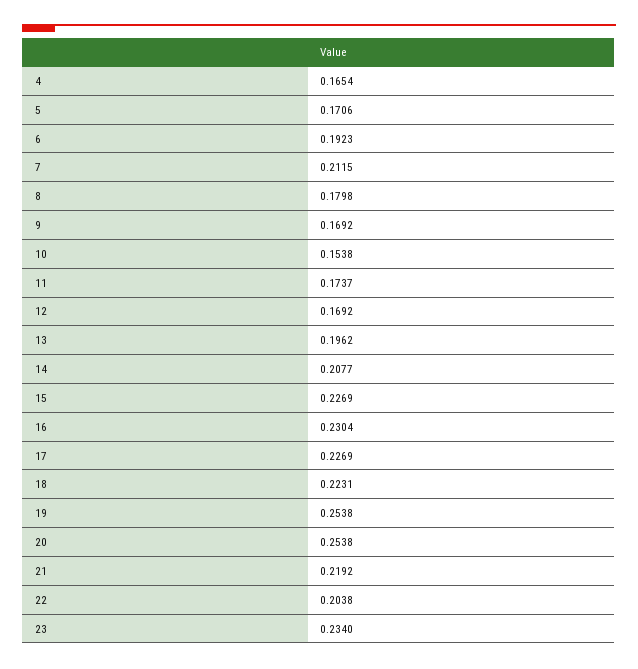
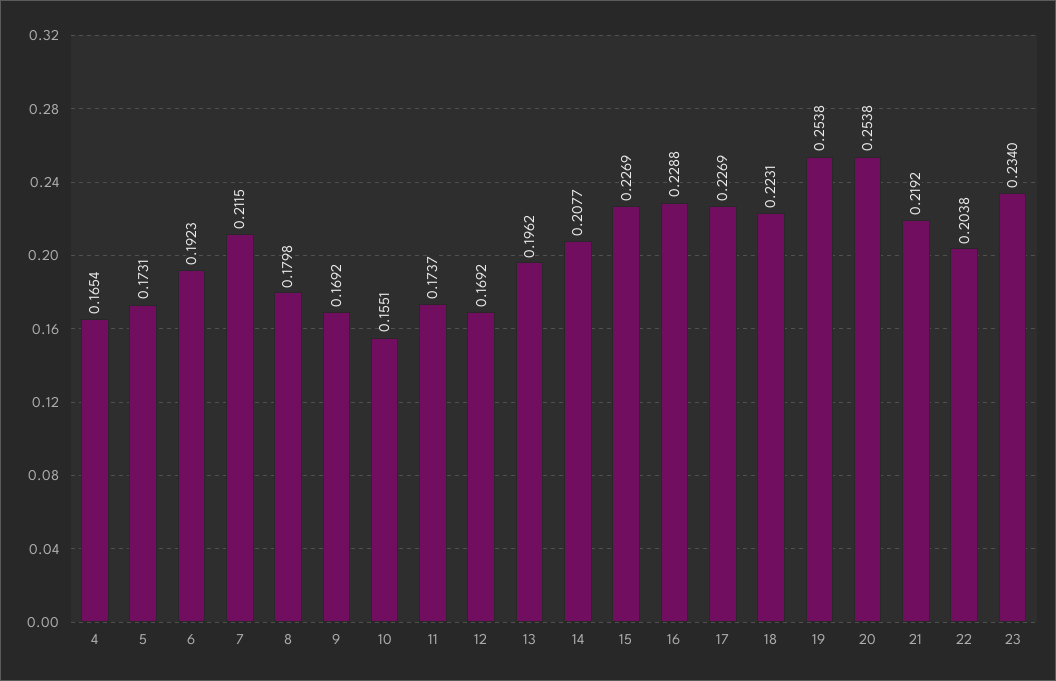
5: 0.1706 -> 0.1731
10: 0.1538 -> 0.1551
16: 0.2304 -> 0.2288

